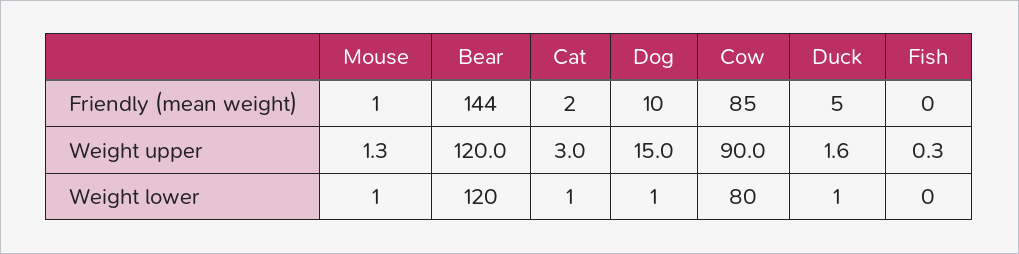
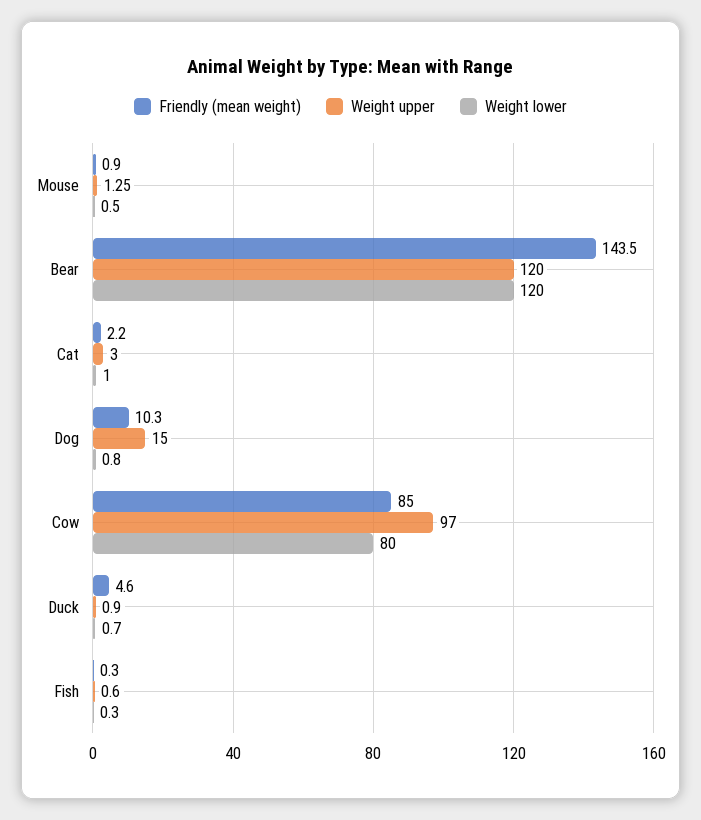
Weight upper, Cow: 90 -> 97
Weight upper, Duck: 1.6 -> 0.9
Weight upper, Fish: 0.3 -> 0.6

